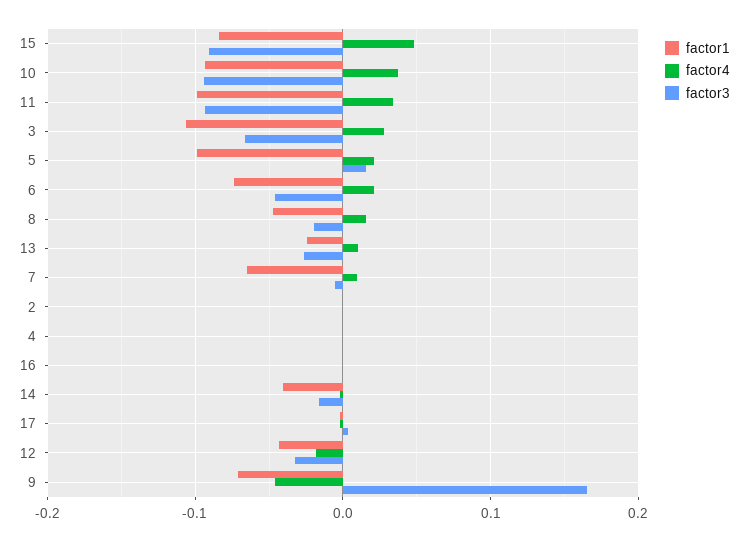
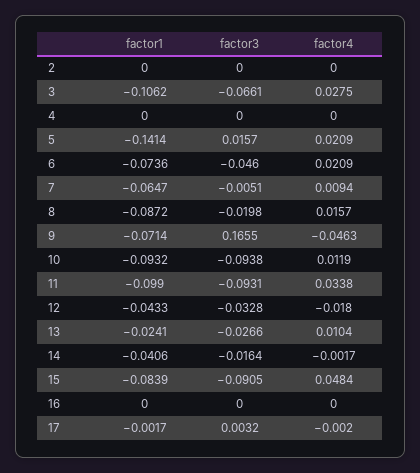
factor4, 10: 0.04 -> 0.0119
factor1, 5: -0.1 -> -0.1414
factor1, 8: -0.05 -> -0.0872

